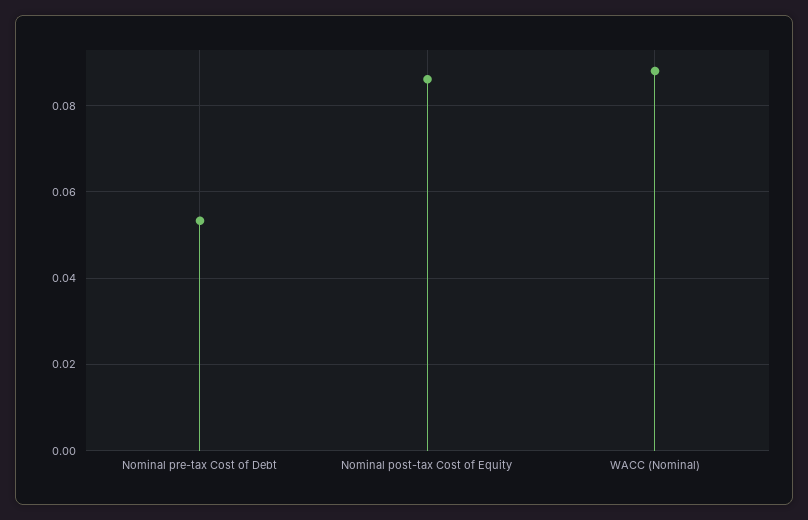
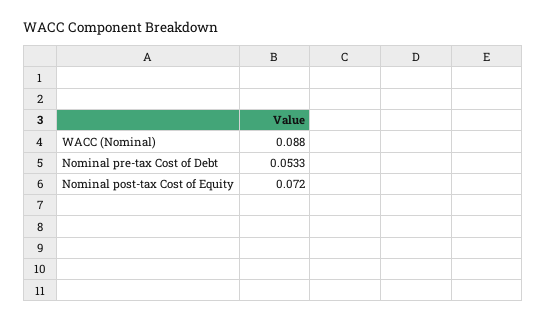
Nominal post-tax Cost of Equity: 0.086 -> 0.072

